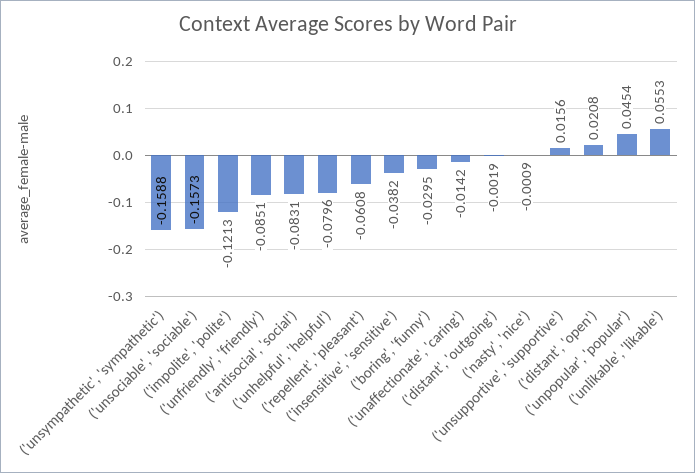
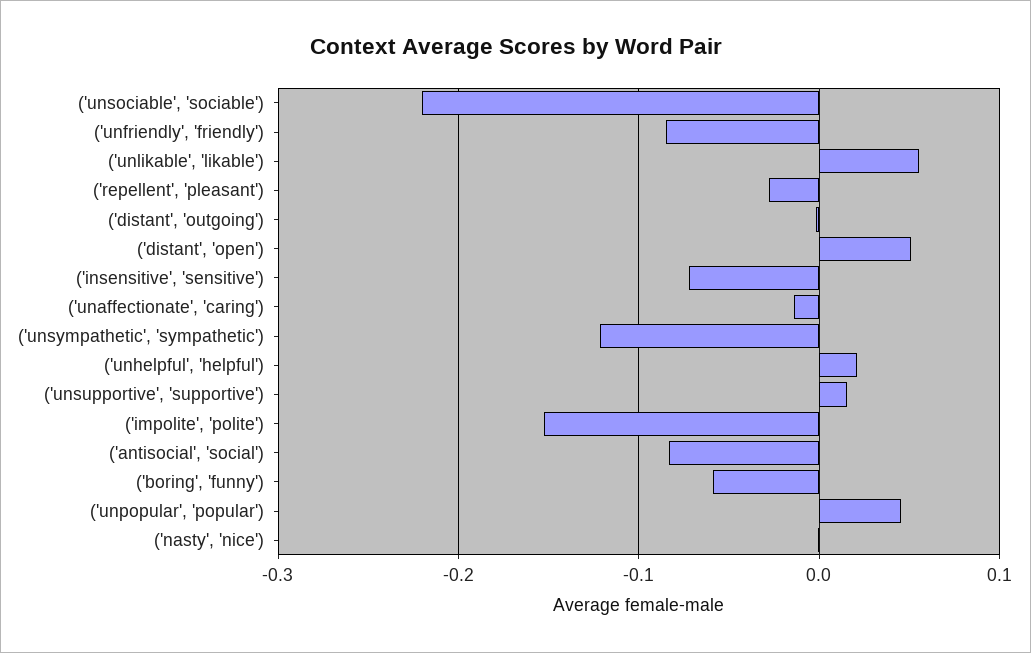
('unsympathetic', 'sympathetic'): -0.1588 -> -0.12
('unsociable', 'sociable'): -0.1573 -> -0.22
('impolite', 'polite'): -0.1213 -> -0.15
('unhelpful', 'helpful'): -0.0796 -> 0.02
('repellent', 'pleasant'): -0.0608 -> -0.03
('insensitive', 'sensitive'): -0.0382 -> -0.07
('boring', 'funny'): -0.0295 -> -0.06
('distant', 'open'): 0.0208 -> 0.05

